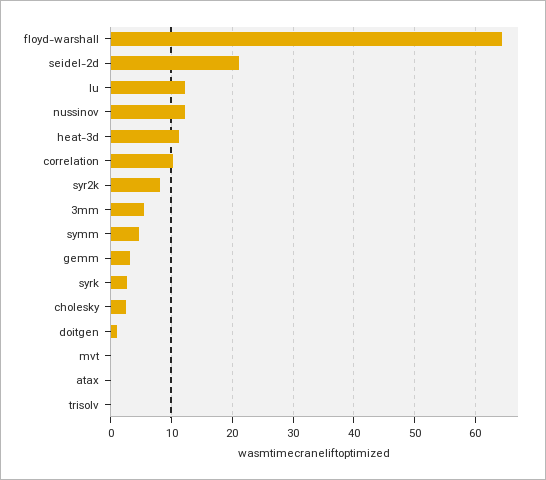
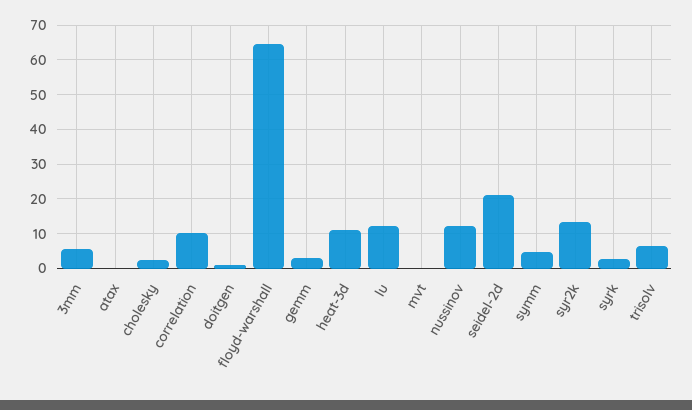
syr2k: 8 -> 14
trisolv: 0 -> 6

